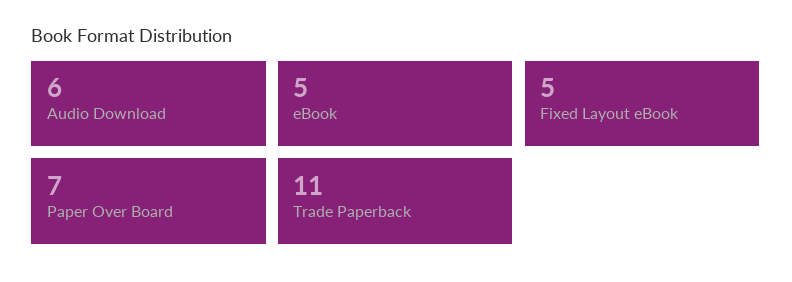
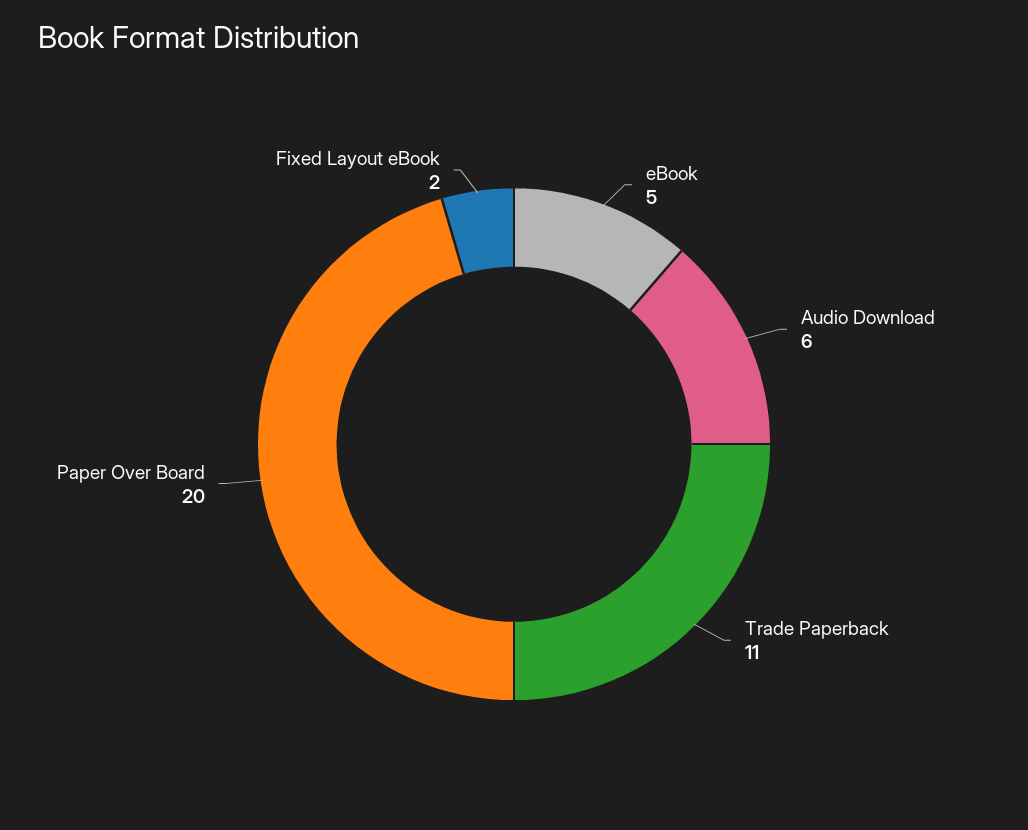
Fixed Layout eBook: 5 -> 2
Paper Over Board: 7 -> 20

